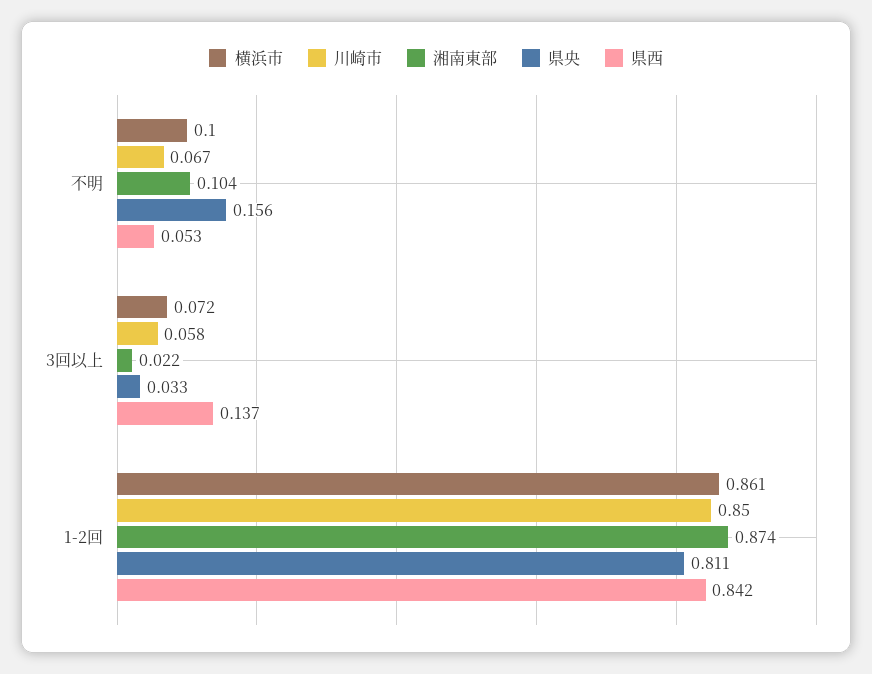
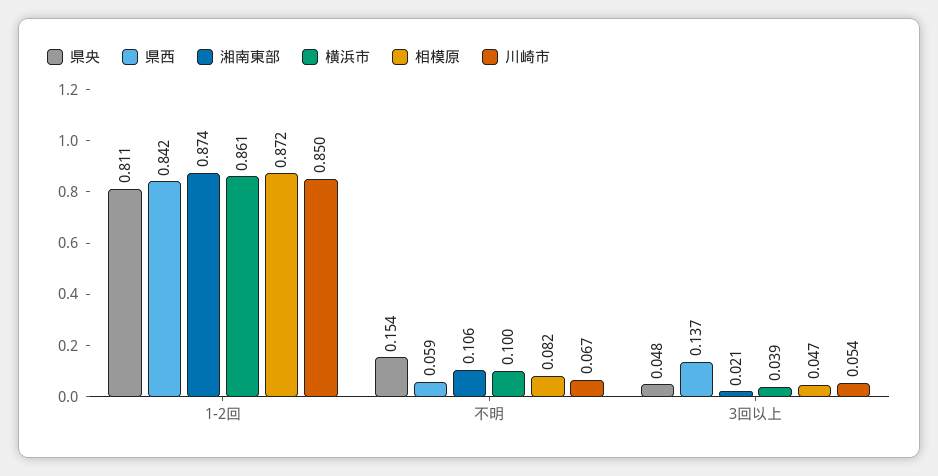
湘南東部, 不明: 0.104 -> 0.106
県央, 不明: 0.156 -> 0.154
県西, 不明: 0.053 -> 0.059
横浜市, 3回以上: 0.072 -> 0.039
川崎市, 3回以上: 0.058 -> 0.054
湘南東部, 3回以上: 0.022 -> 0.021
県央, 3回以上: 0.033 -> 0.048
相模原, 1-2回: none -> 0.872
相模原, 不明: none -> 0.082
相模原, 3回以上: none -> 0.047

